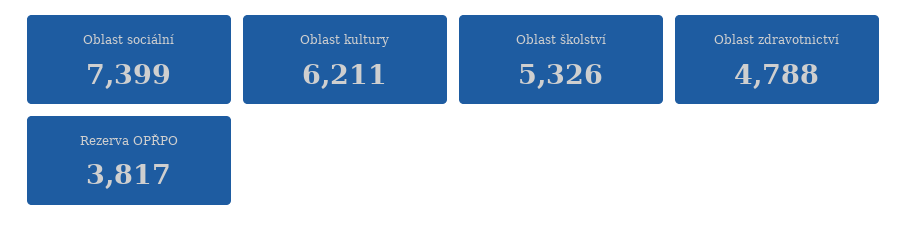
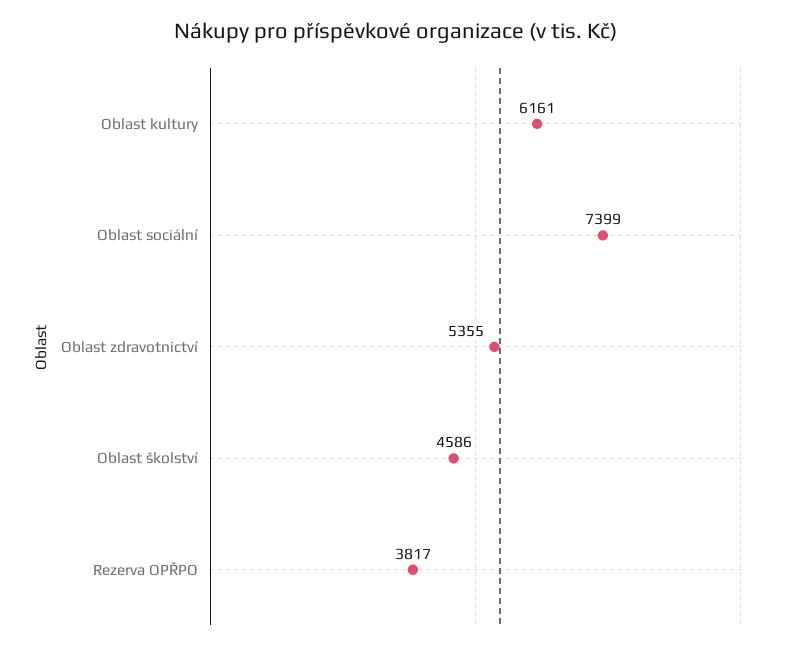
Oblast kultury: 6211 -> 6161
Oblast školství: 5326 -> 4586
Oblast zdravotnictví: 4788 -> 5355

